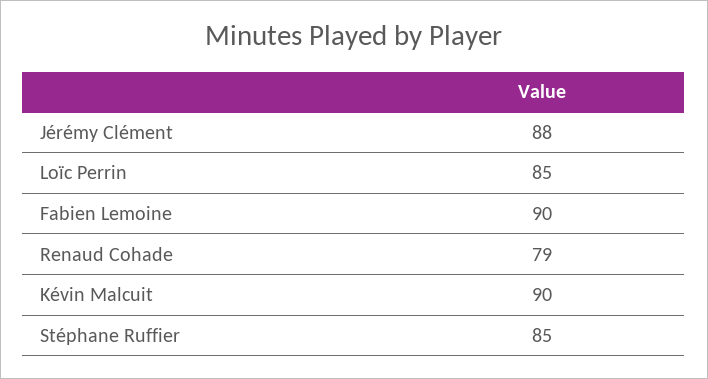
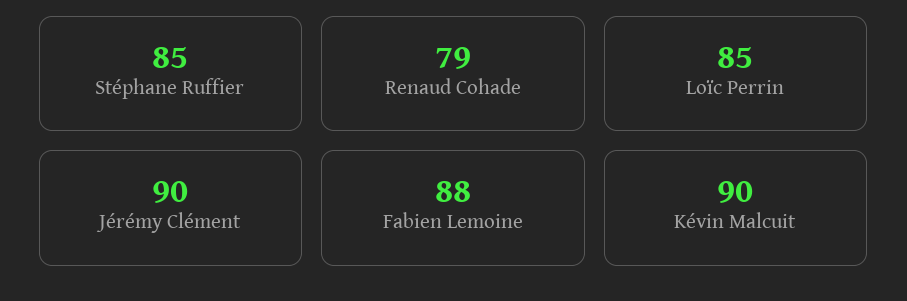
Jérémy Clément: 88 -> 90
Fabien Lemoine: 90 -> 88

